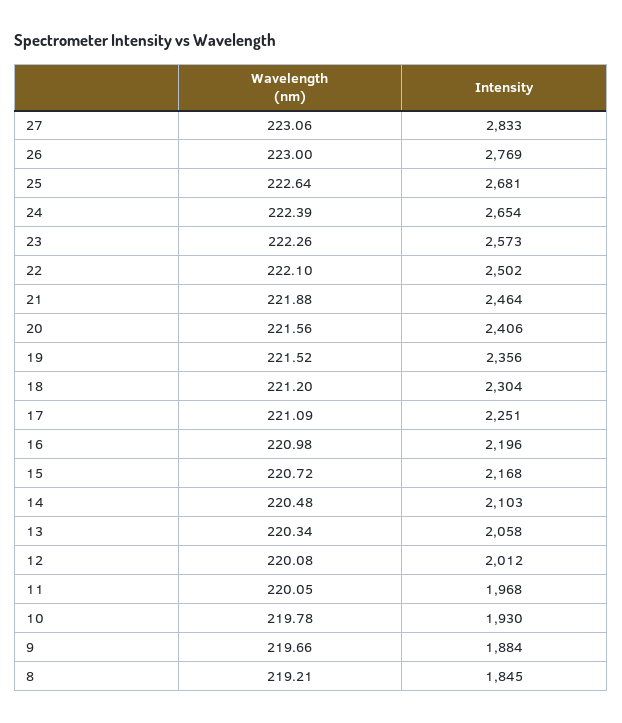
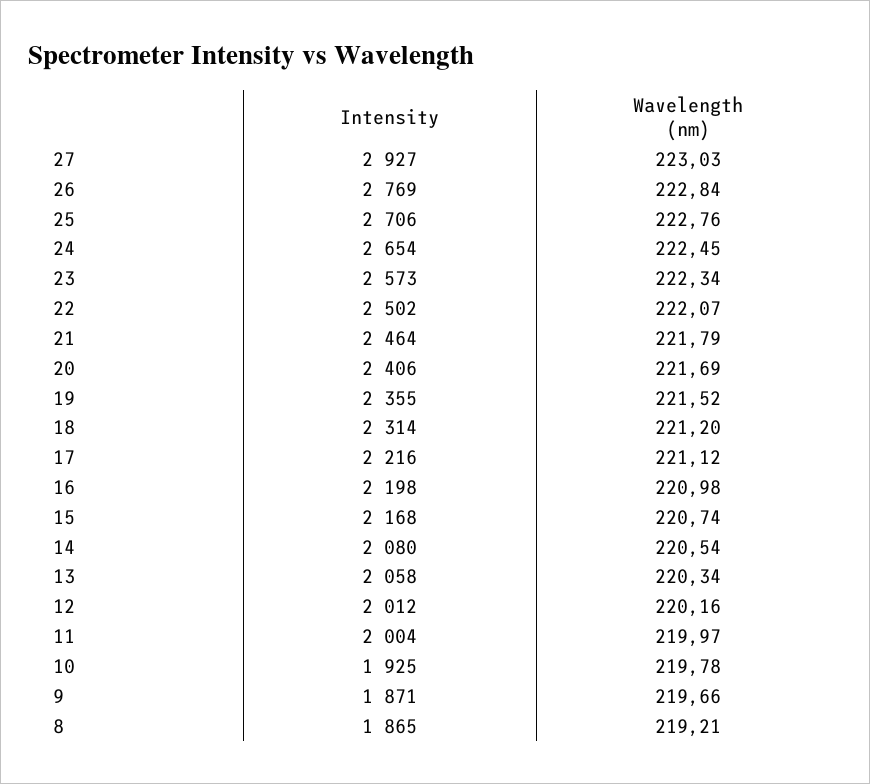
Wavelength (nm), 27: 223.06 -> 223.03
Intensity, 27: 2833 -> 2927
Wavelength (nm), 26: 223 -> 222.84
Wavelength (nm), 25: 222.64 -> 222.76
Intensity, 25: 2681 -> 2706
Wavelength (nm), 24: 222.39 -> 222.45
Wavelength (nm), 23: 222.26 -> 222.34
Wavelength (nm), 22: 222.1 -> 222.07
Wavelength (nm), 21: 221.88 -> 221.79
Wavelength (nm), 20: 221.56 -> 221.69
Intensity, 19: 2356 -> 2355
Intensity, 18: 2304 -> 2314
Wavelength (nm), 17: 221.09 -> 221.12
Intensity, 17: 2251 -> 2216
Intensity, 16: 2196 -> 2198
Wavelength (nm), 15: 220.72 -> 220.74
Wavelength (nm), 14: 220.48 -> 220.54
Intensity, 14: 2103 -> 2080
Wavelength (nm), 12: 220.08 -> 220.16
Wavelength (nm), 11: 220.05 -> 219.97
Intensity, 11: 1968 -> 2004
Intensity, 10: 1930 -> 1925
Intensity, 9: 1884 -> 1871
Intensity, 8: 1845 -> 1865

